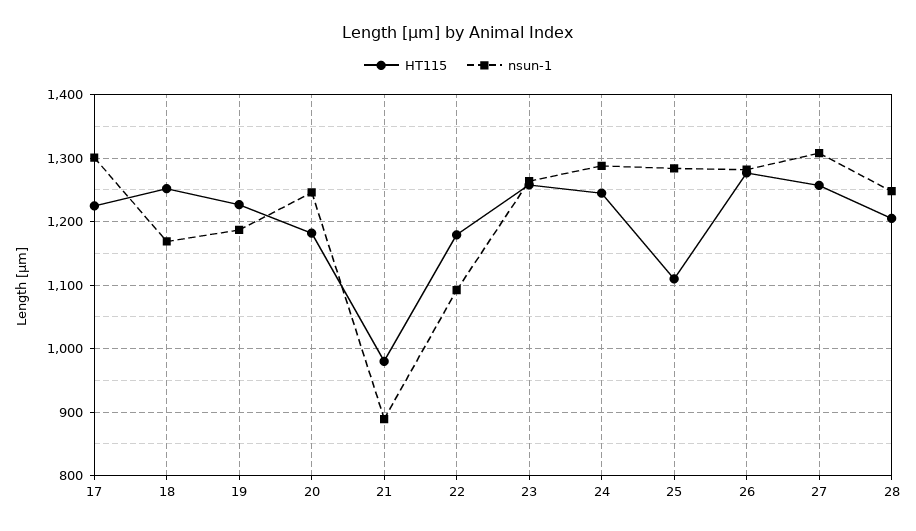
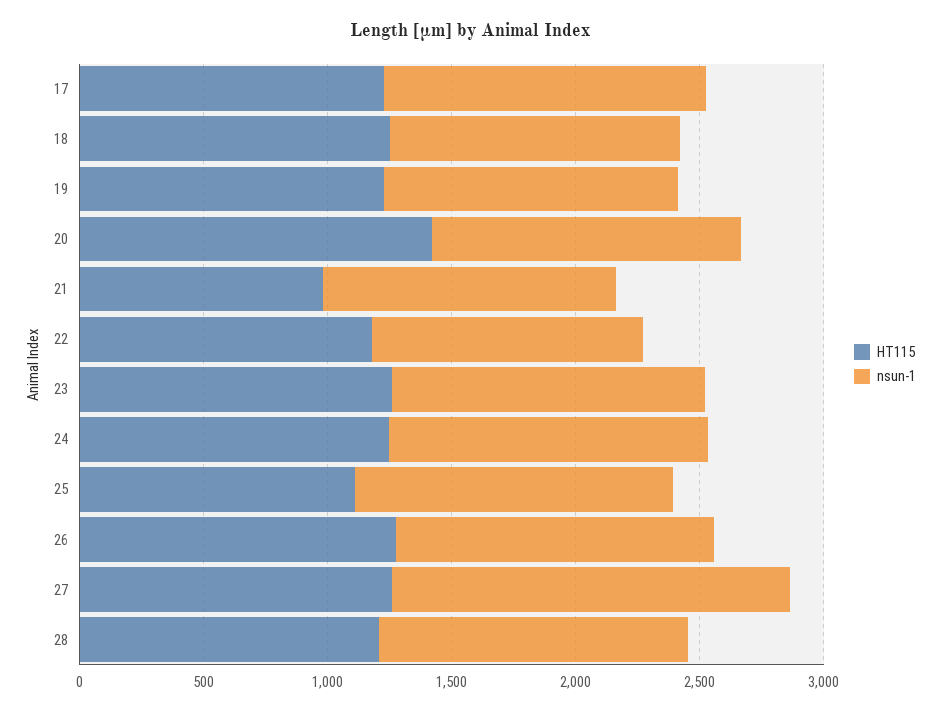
HT115, 20: 1180 -> 1400
nsun-1, 21: 890 -> 1200
nsun-1, 27: 1310 -> 1600

